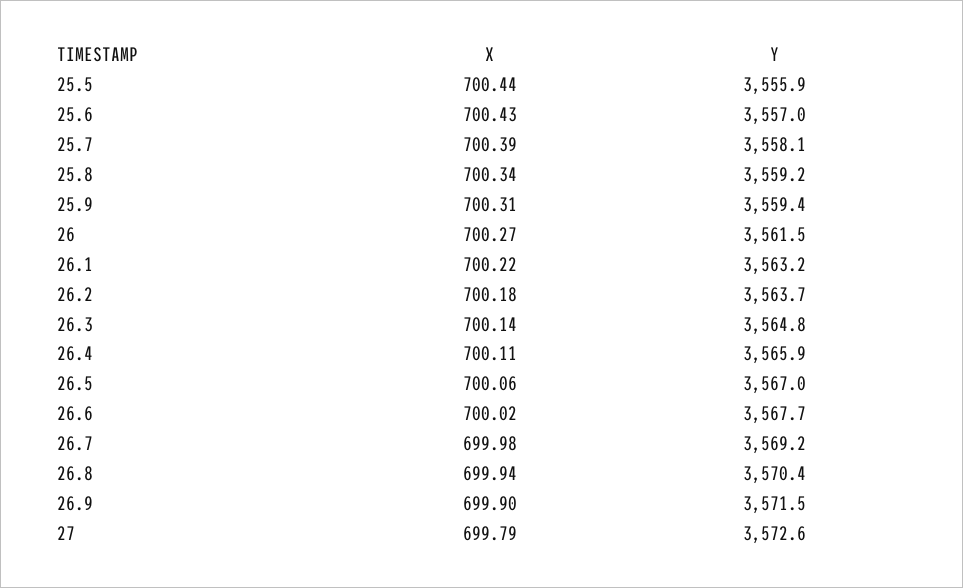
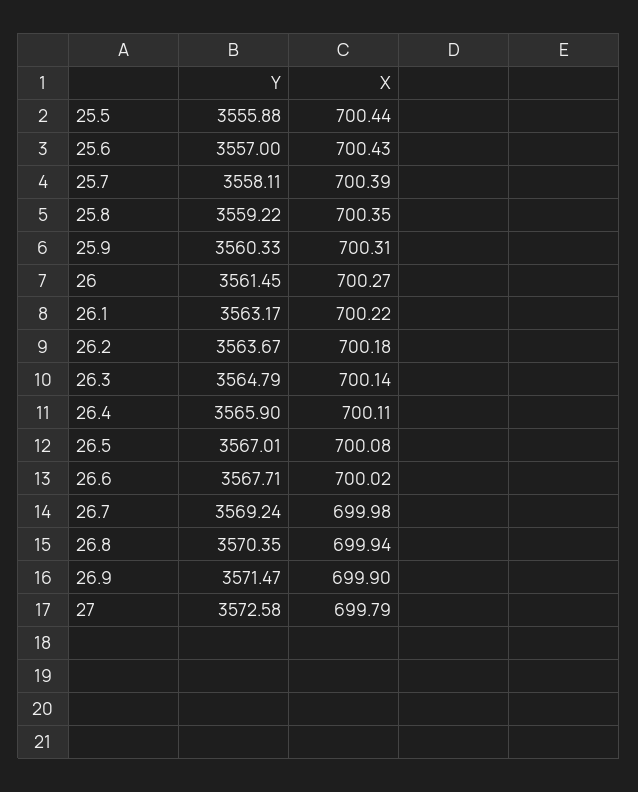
X, 25.8: 700.34 -> 700.35
Y, 25.9: 3559.4 -> 3560.33
X, 26.5: 700.06 -> 700.08

